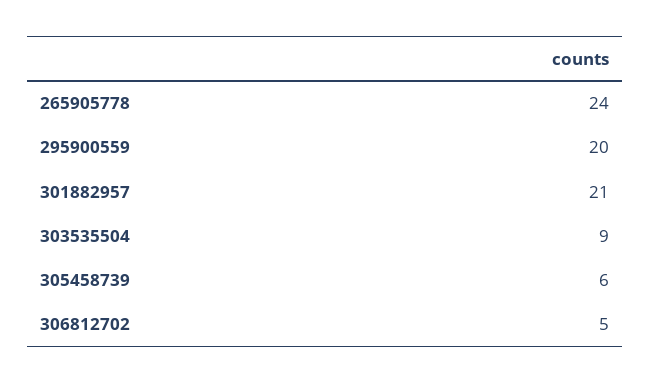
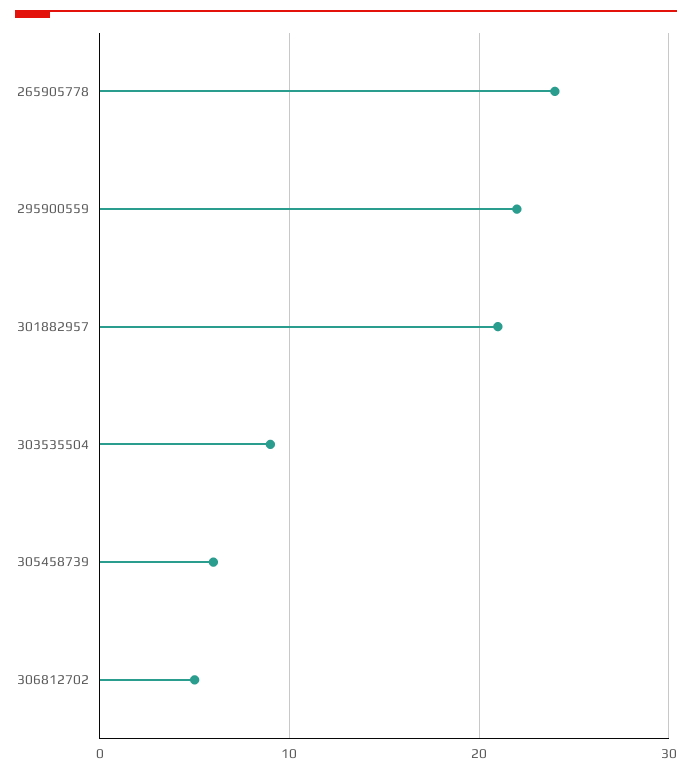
295900559: 20 -> 22

